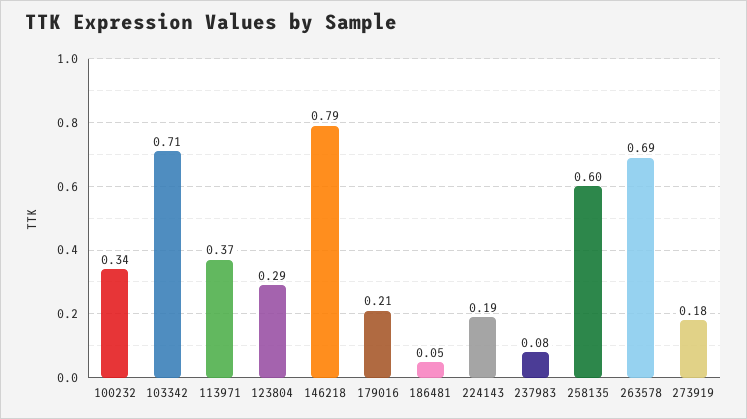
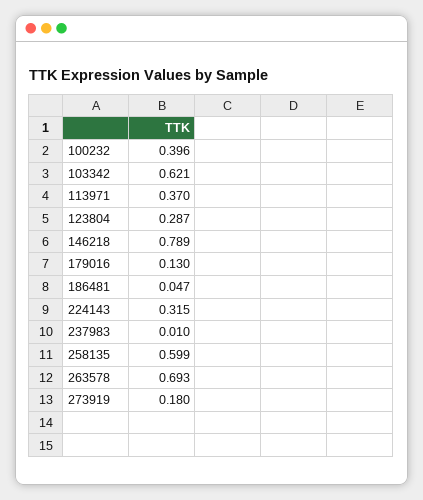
100232: 0.34 -> 0.396
103342: 0.71 -> 0.621
179016: 0.21 -> 0.13
224143: 0.19 -> 0.315
237983: 0.08 -> 0.01

